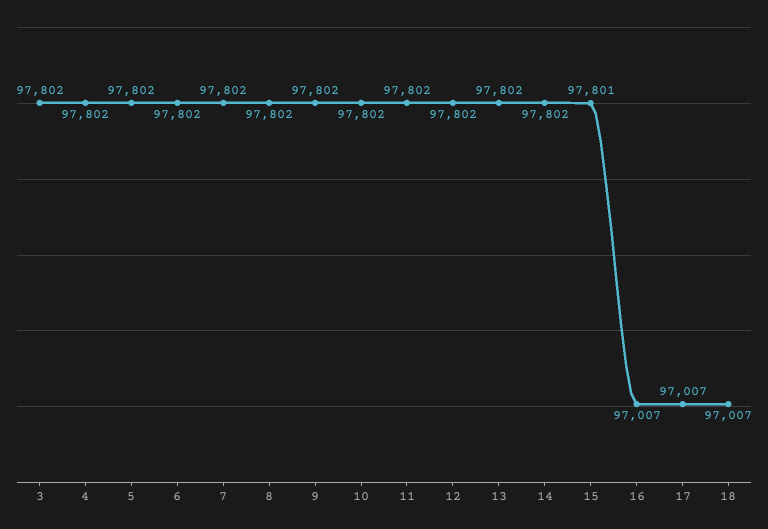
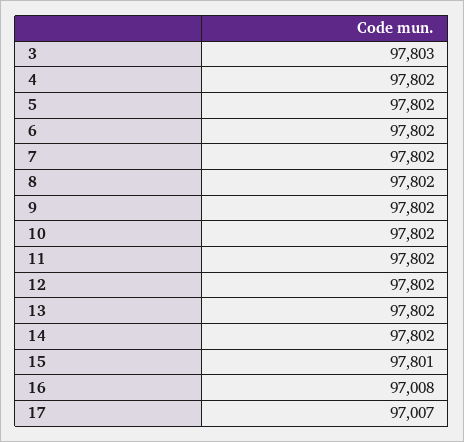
3: 97802 -> 97803
16: 97007 -> 97008
18: 97007 -> none

